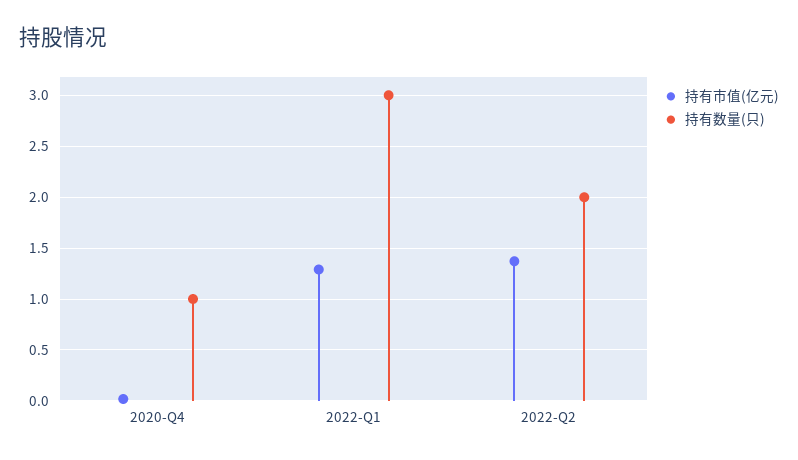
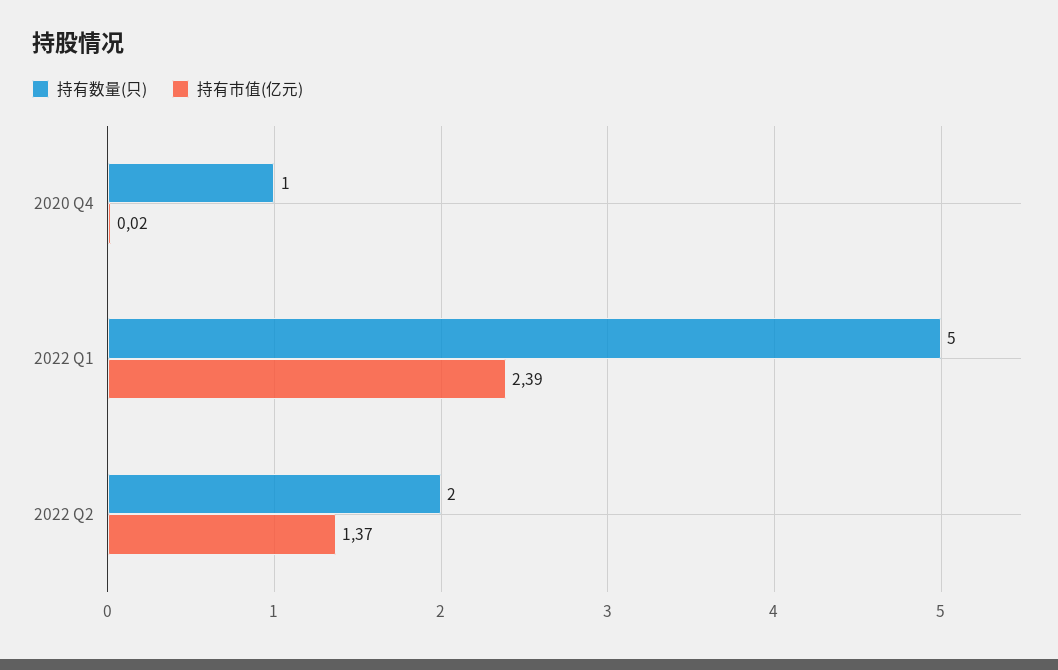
持有市值(亿元), 2022-Q1: 1.3 -> 2.39
持有数量(只), 2022-Q1: 3 -> 5

